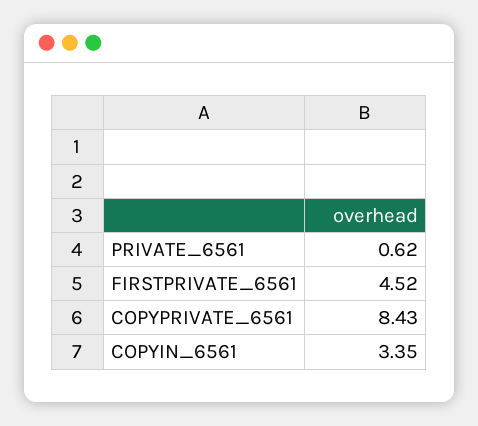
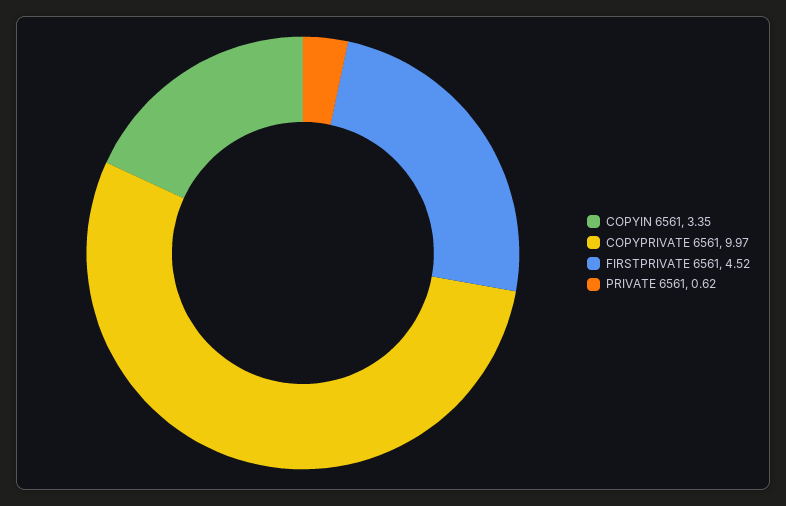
COPYPRIVATE_6561: 8.43 -> 9.97

